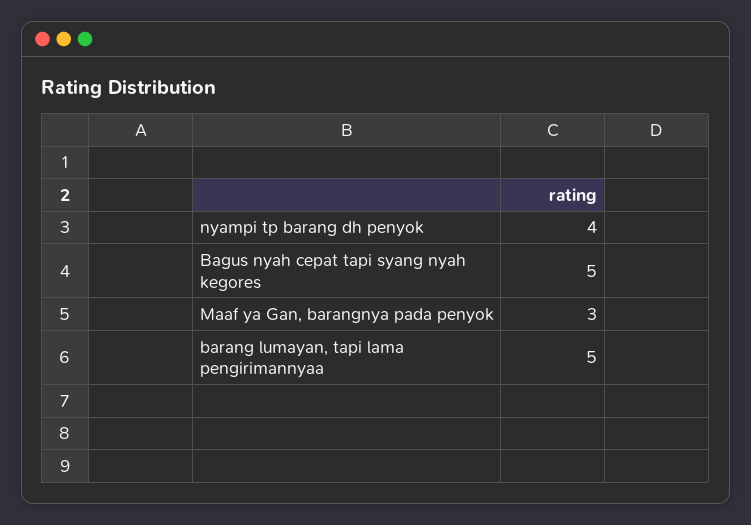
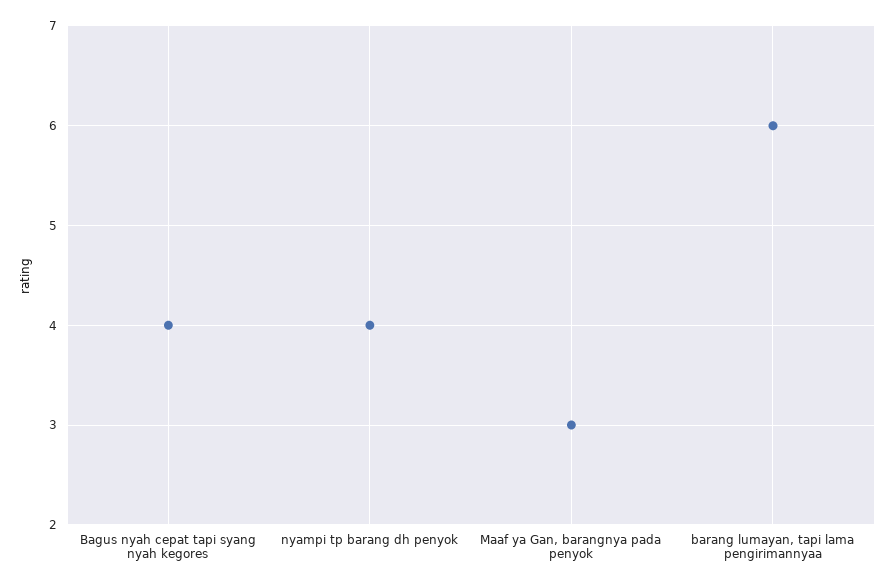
Bagus nyah cepat tapi syang nyah kegores: 5 -> 4
barang lumayan, tapi lama pengirimannyaa: 5 -> 6

